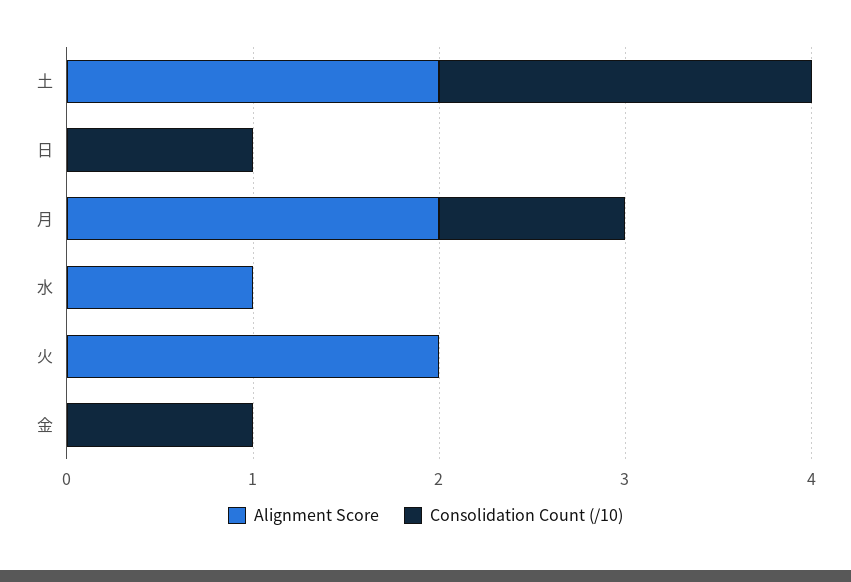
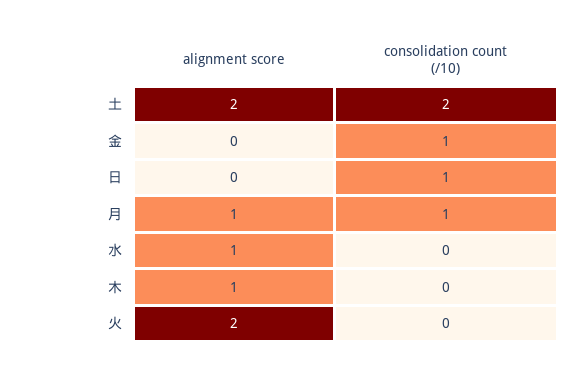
Alignment Score, 月: 2 -> 1
Alignment Score, 木: none -> 1
Consolidation Count (/10), 木: none -> 0

